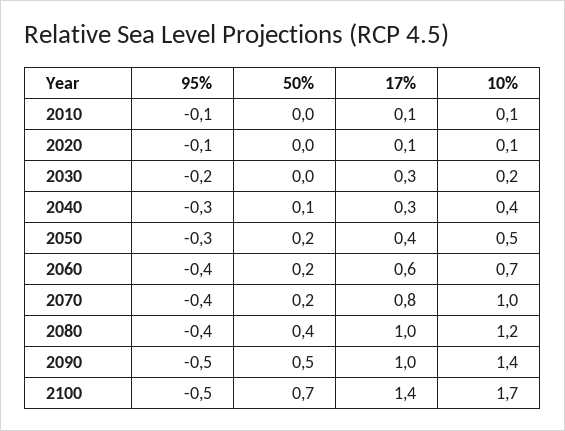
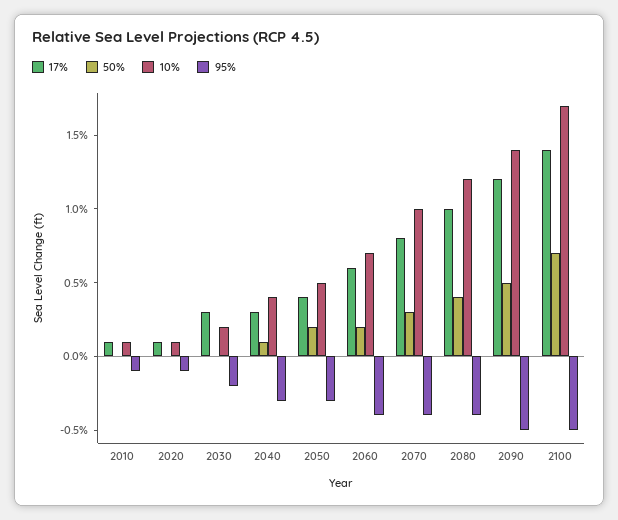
50%, 2070: 0.2 -> 0.3
17%, 2090: 1 -> 1.2

